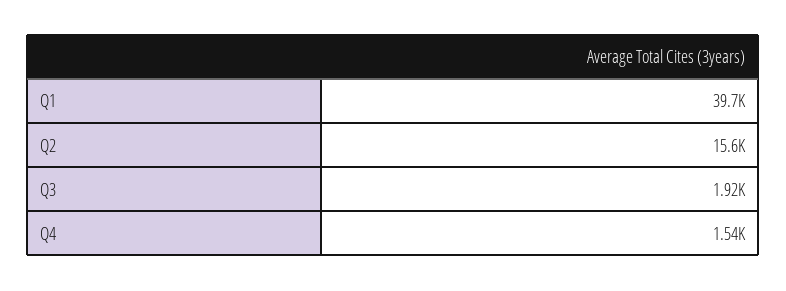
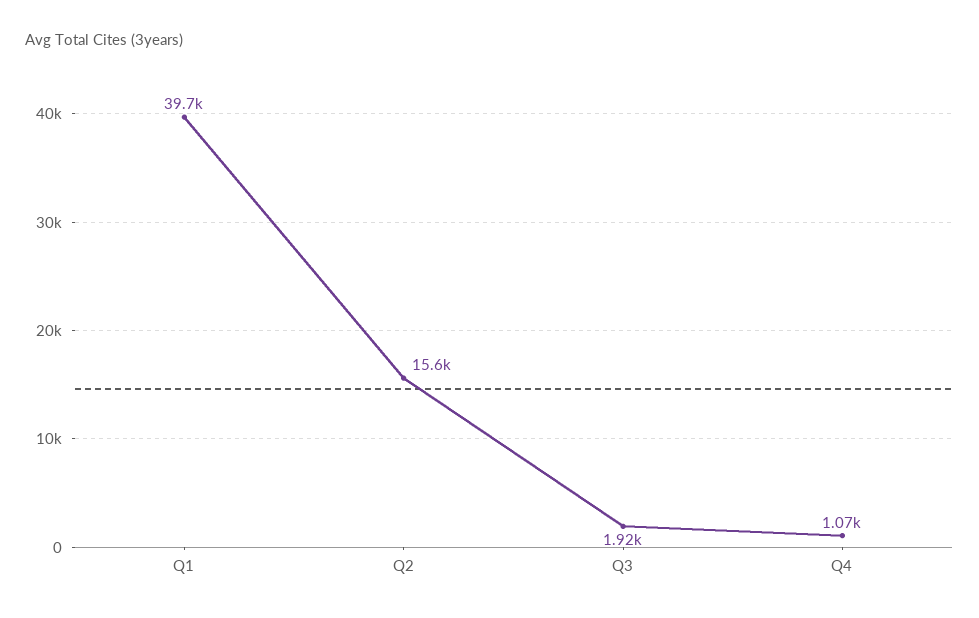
Q4: 1540 -> 1070

